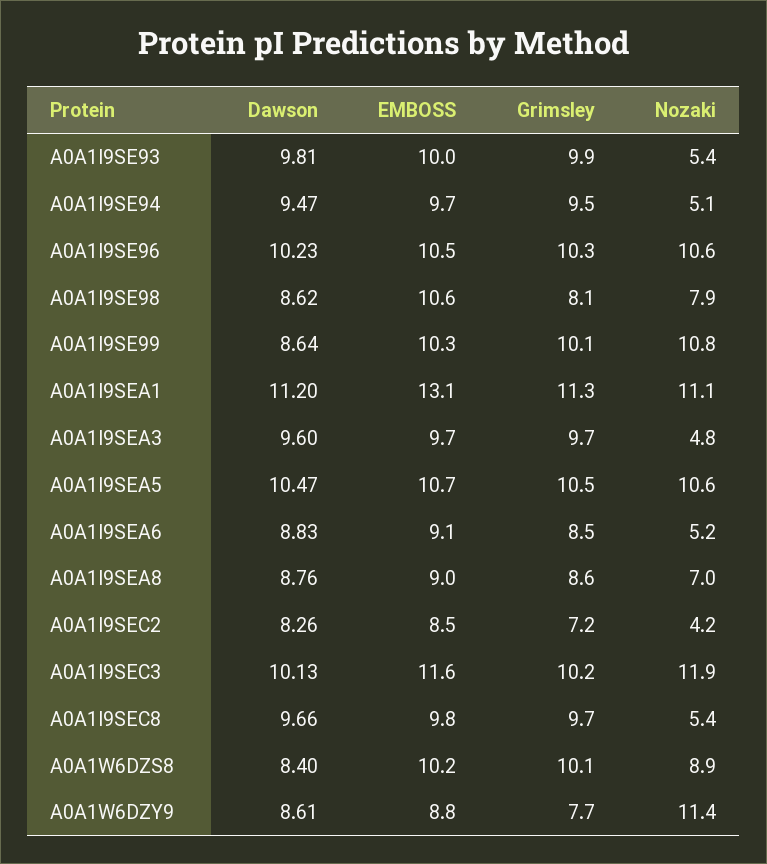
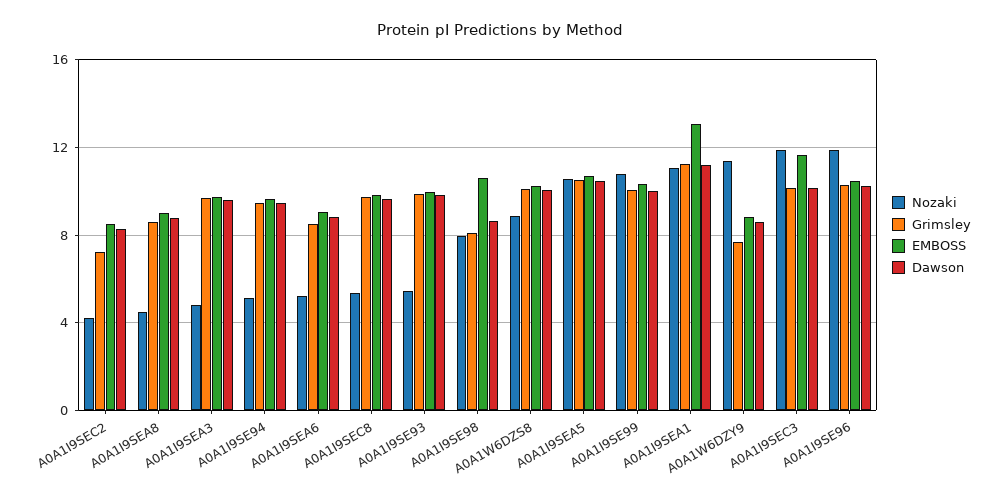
Nozaki, A0A1I9SE96: 10.6 -> 12
Dawson, A0A1I9SE99: 8.64 -> 10
Nozaki, A0A1I9SEA8: 7 -> 4.5
Dawson, A0A1W6DZS8: 8.4 -> 10

